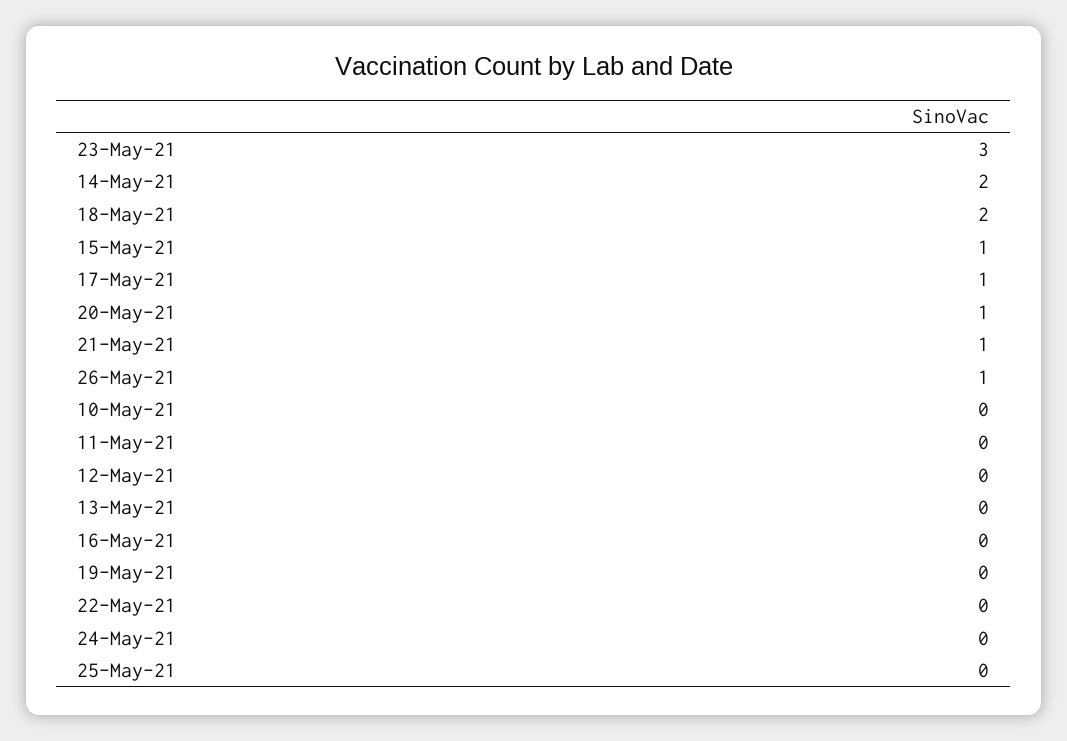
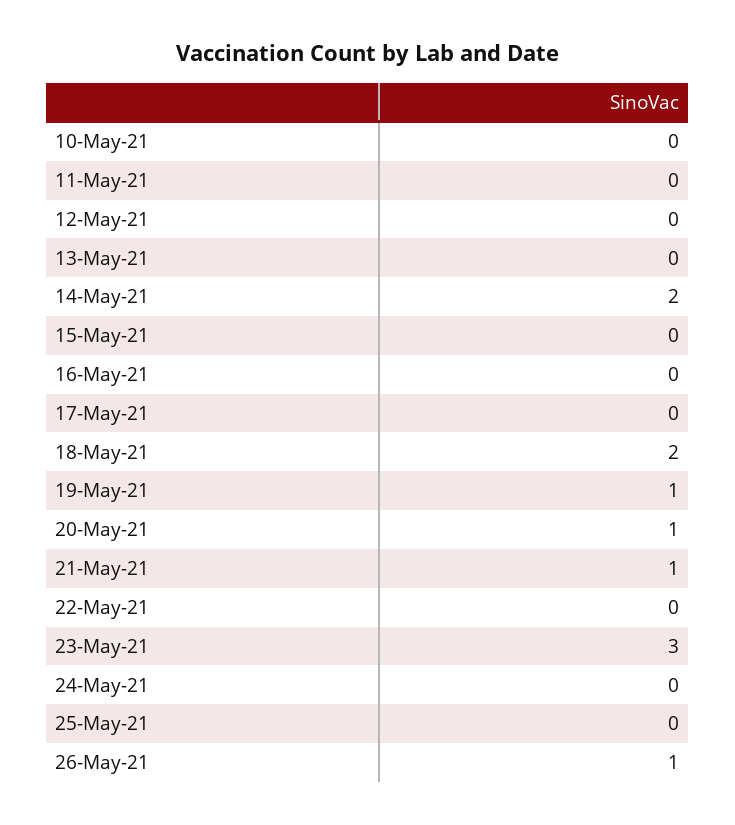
15-May-21: 1 -> 0
17-May-21: 1 -> 0
19-May-21: 0 -> 1

